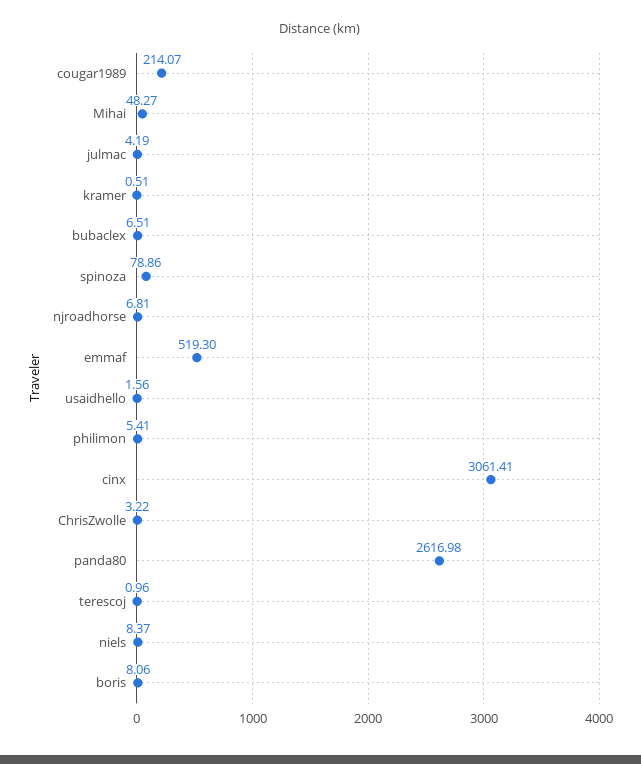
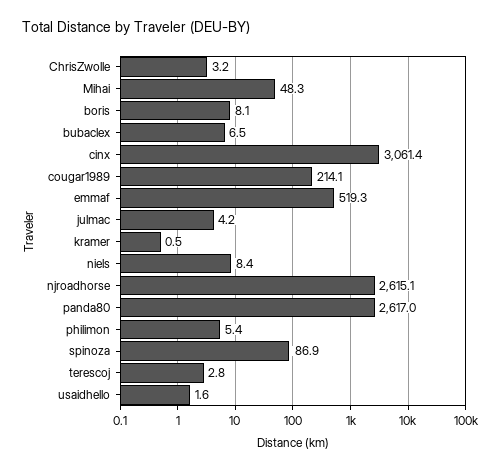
spinoza: 78.86 -> 86.9
njroadhorse: 6.81 -> 2615.1
terescoj: 0.96 -> 2.8

